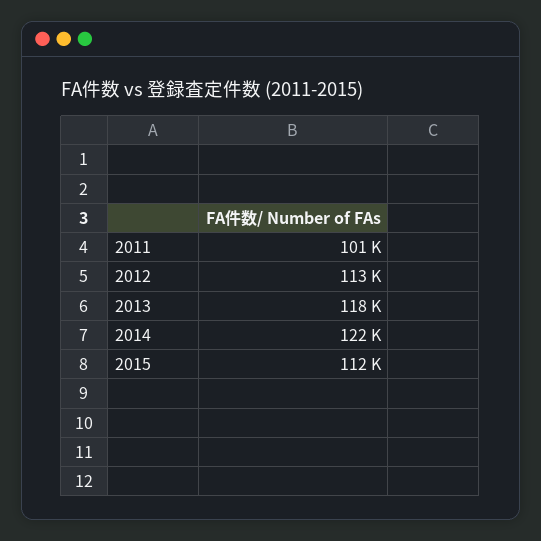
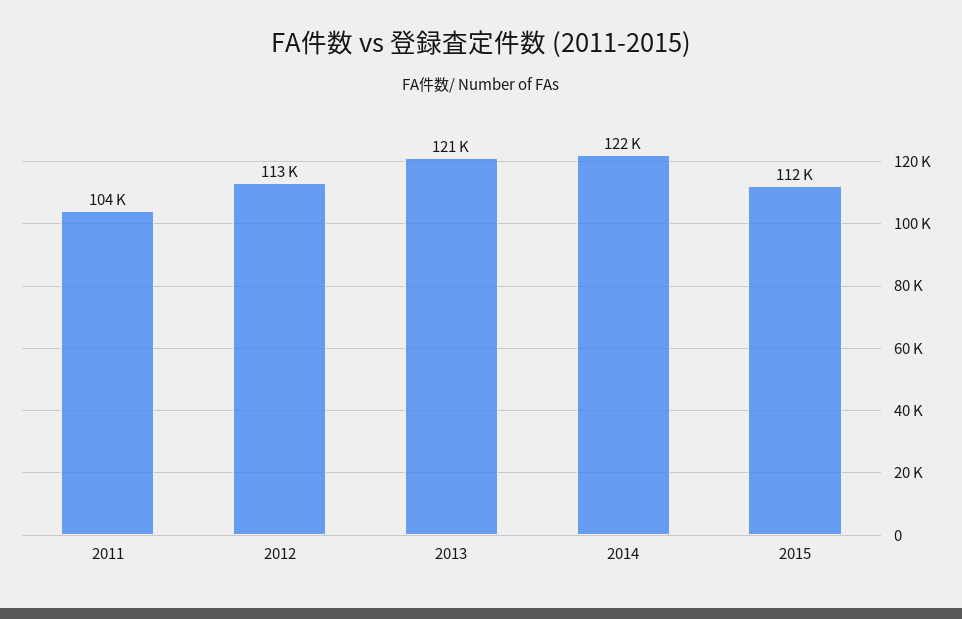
2011: 101000 -> 104000
2013: 118000 -> 121000

